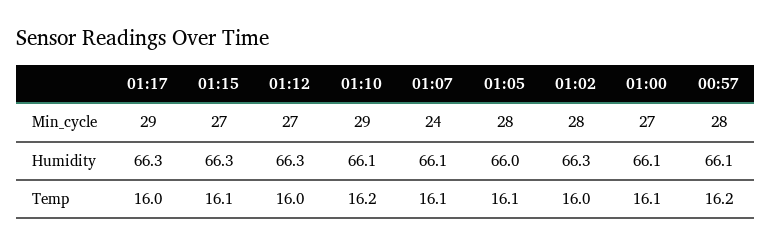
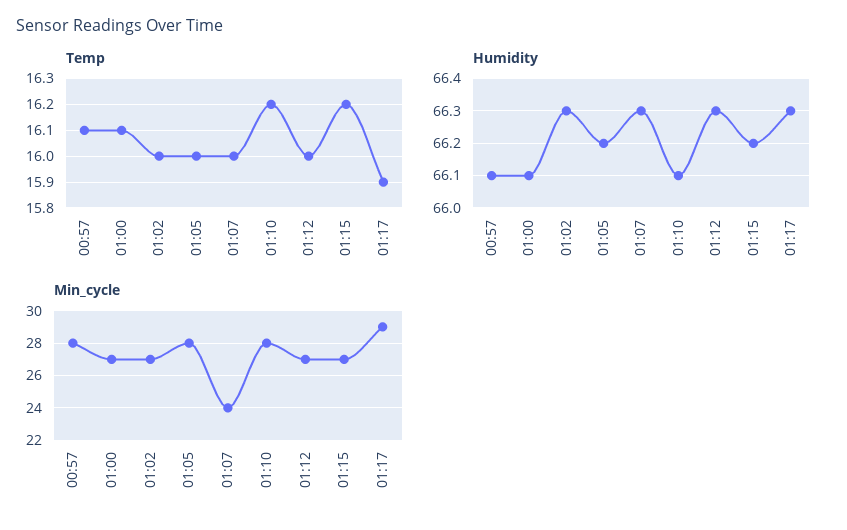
Min_cycle, 01:10: 29 -> 28
Min_cycle, 01:02: 28 -> 27
Humidity, 01:15: 66.3 -> 66.2
Humidity, 01:07: 66.1 -> 66.3
Humidity, 01:05: 66 -> 66.2
Temp, 01:17: 16 -> 15.9
Temp, 01:15: 16.1 -> 16.2
Temp, 01:07: 16.1 -> 16
Temp, 01:05: 16.1 -> 16
Temp, 00:57: 16.2 -> 16.1

